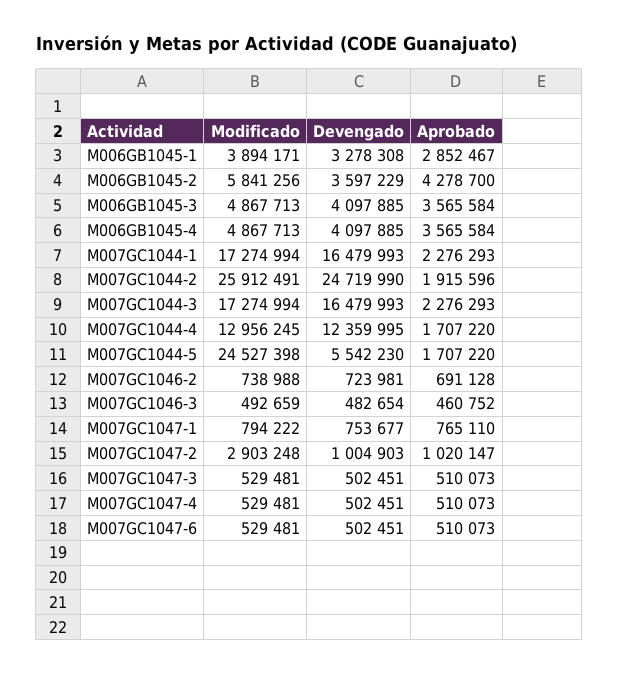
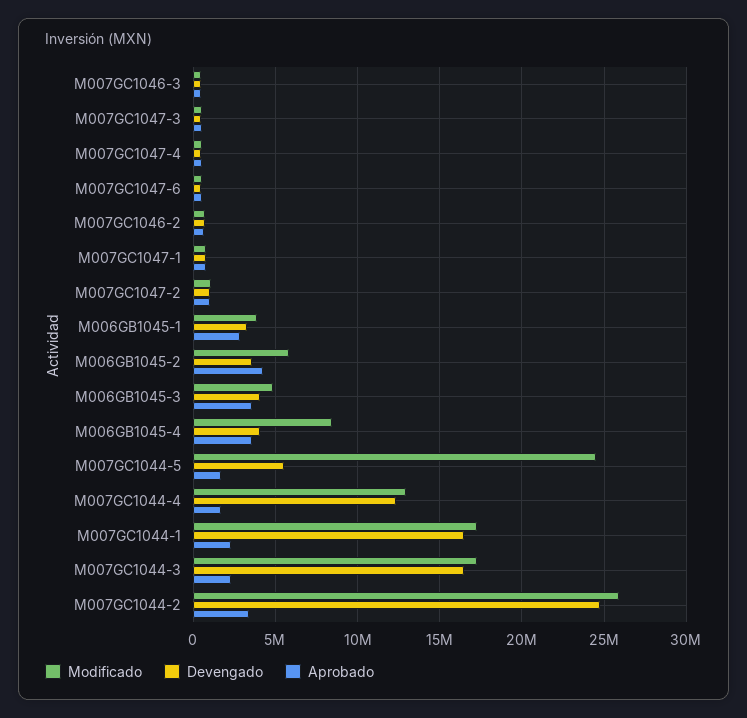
Modificado, M006GB1045-4: 4867713 -> 8500000
Aprobado, M007GC1044-2: 1915596 -> 3500000
Modificado, M007GC1047-2: 2903248 -> 1000000

